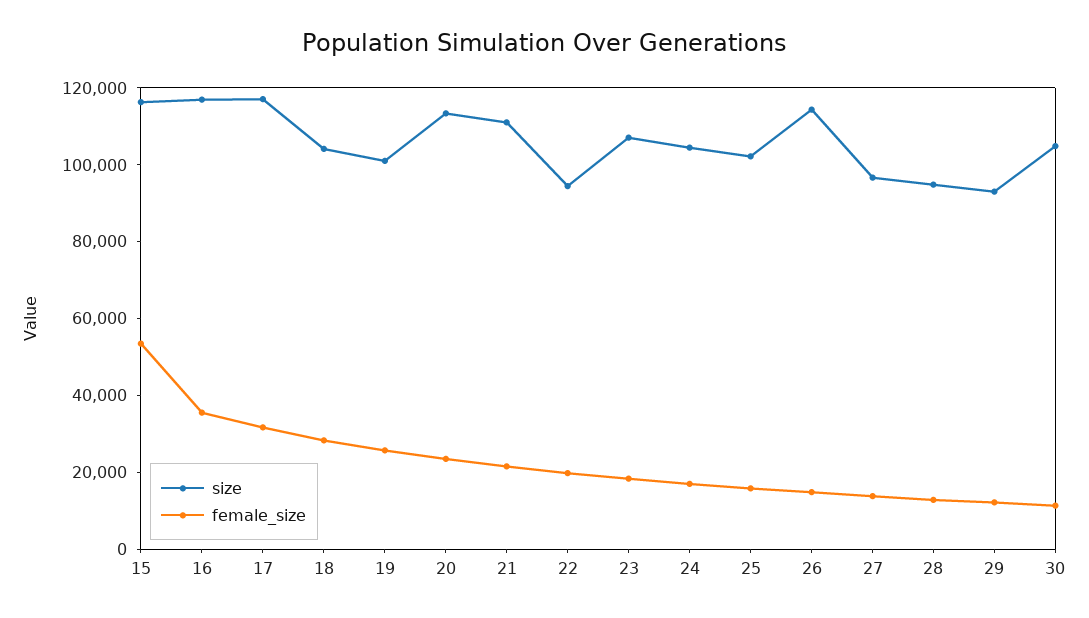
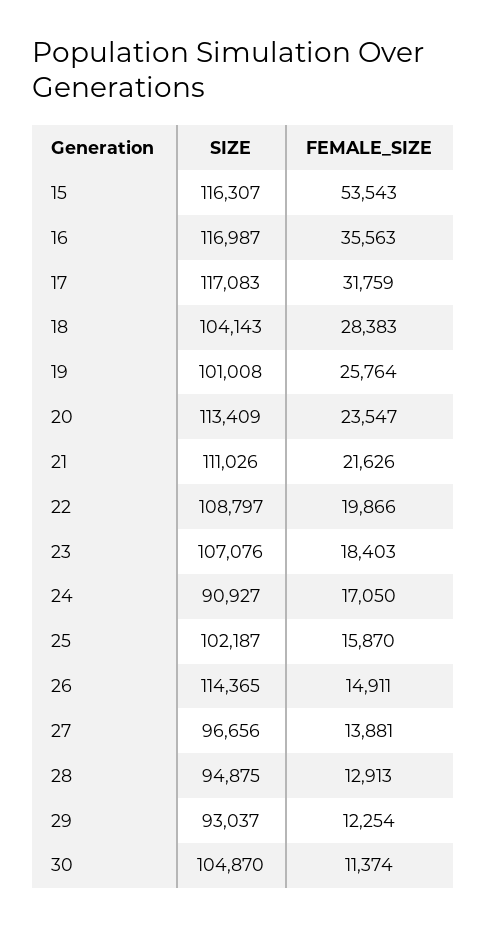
size, 22: 95000 -> 108797
size, 24: 105000 -> 90927

